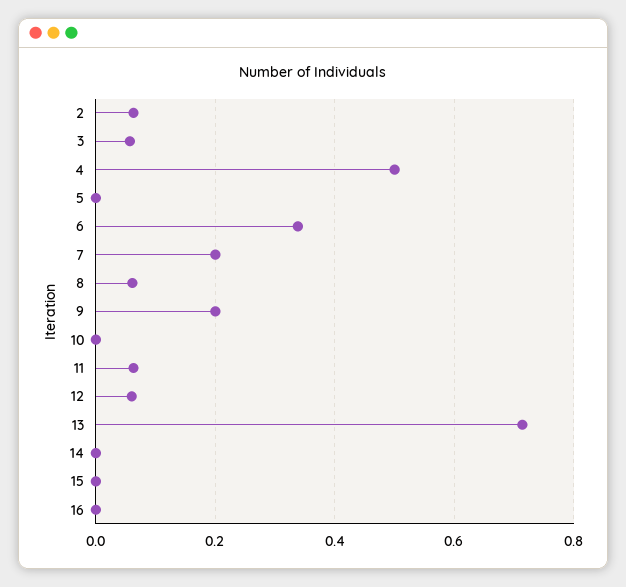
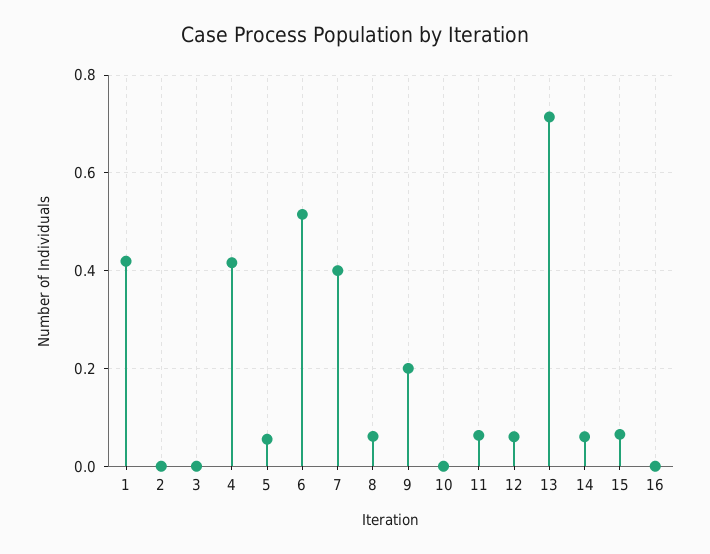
2: 0.06 -> 0
3: 0.06 -> 0
4: 0.5 -> 0.42
5: 0 -> 0.06
6: 0.34 -> 0.52
7: 0.2 -> 0.4
14: 0 -> 0.06
15: 0 -> 0.06
1: none -> 0.42

